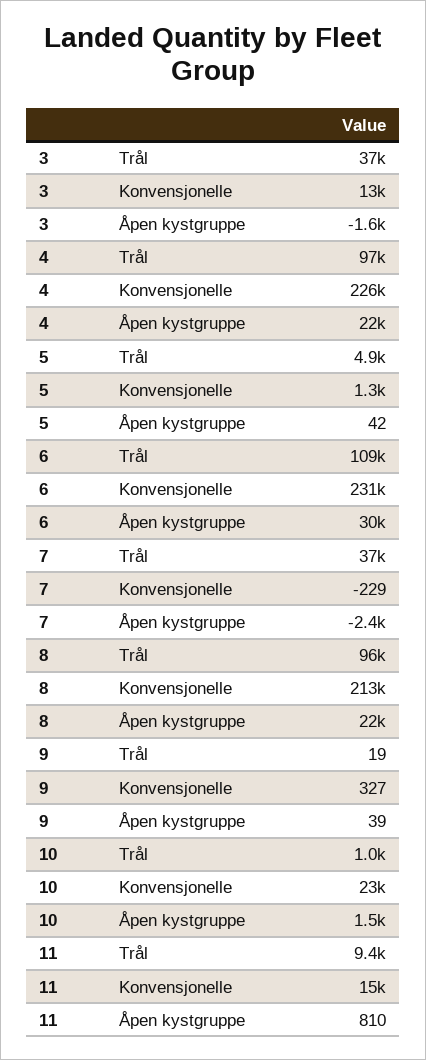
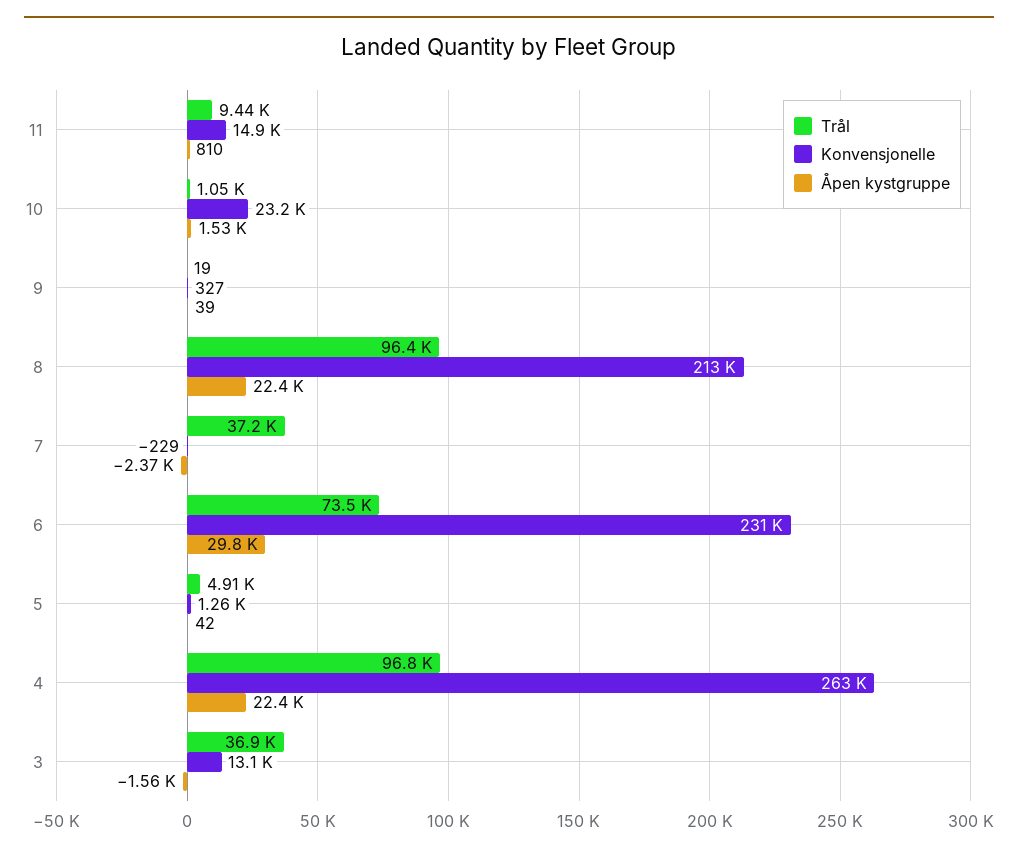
Konvensjonelle, 4: 226000 -> 263000
Trål, 6: 109000 -> 73500

